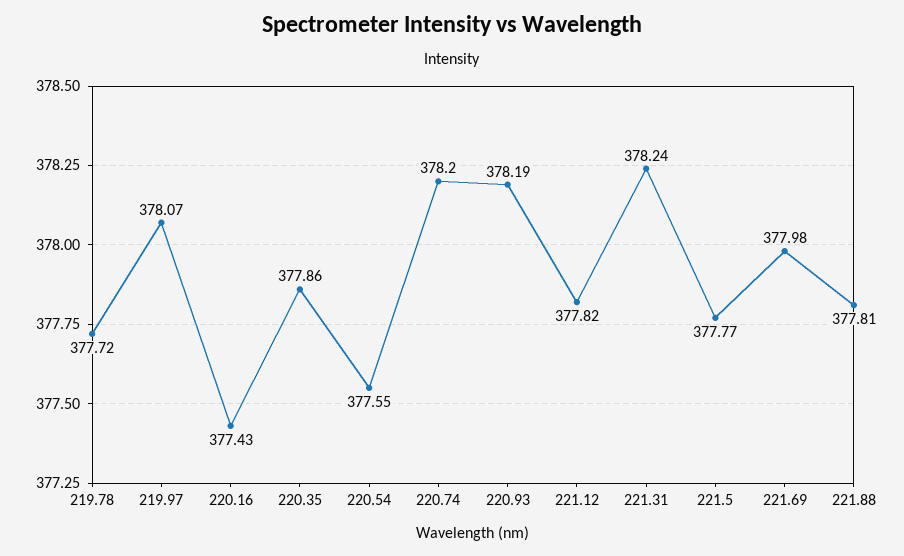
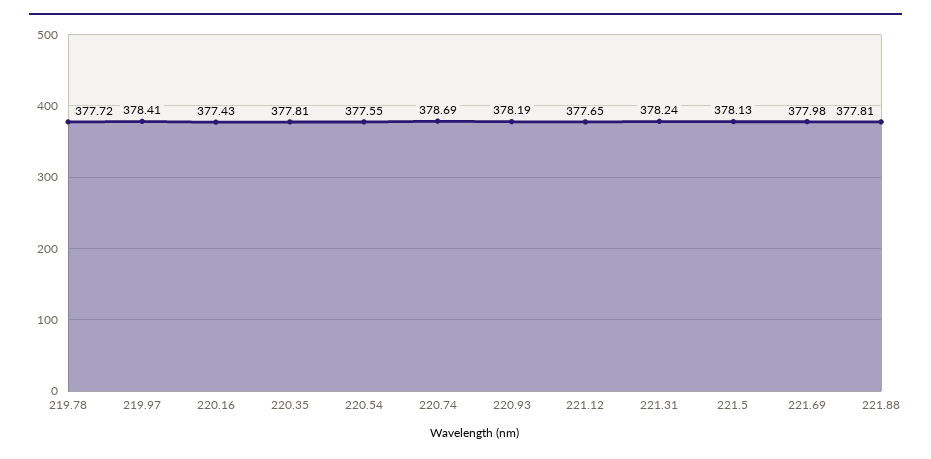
219.97: 378.07 -> 378.41
220.35: 377.86 -> 377.81
220.74: 378.2 -> 378.69
221.12: 377.82 -> 377.65
221.5: 377.77 -> 378.13

